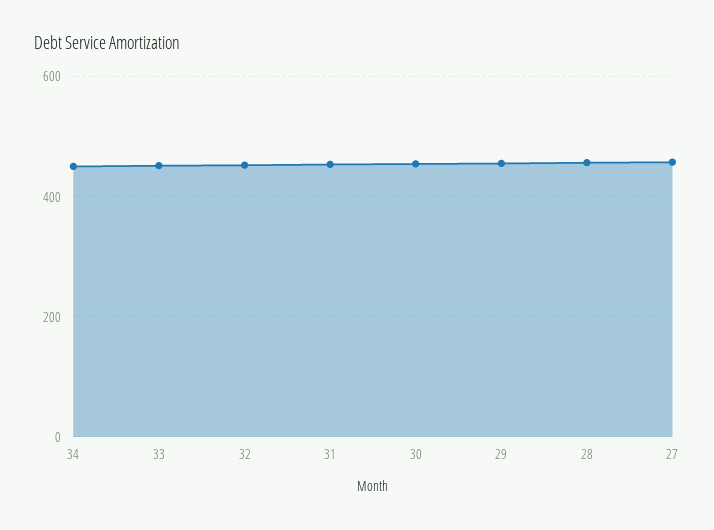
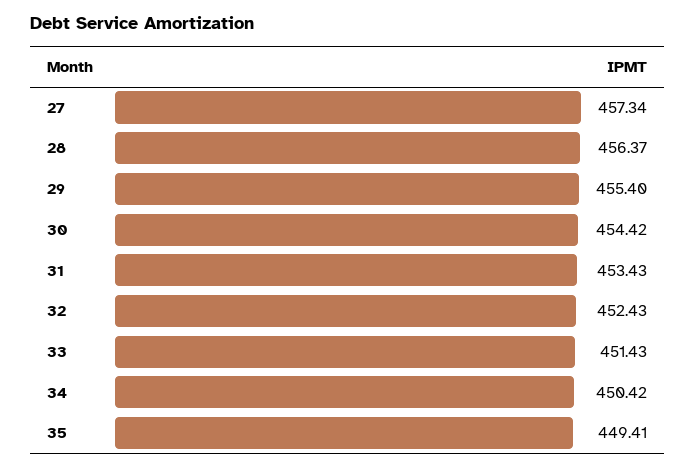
35: none -> 449.41

